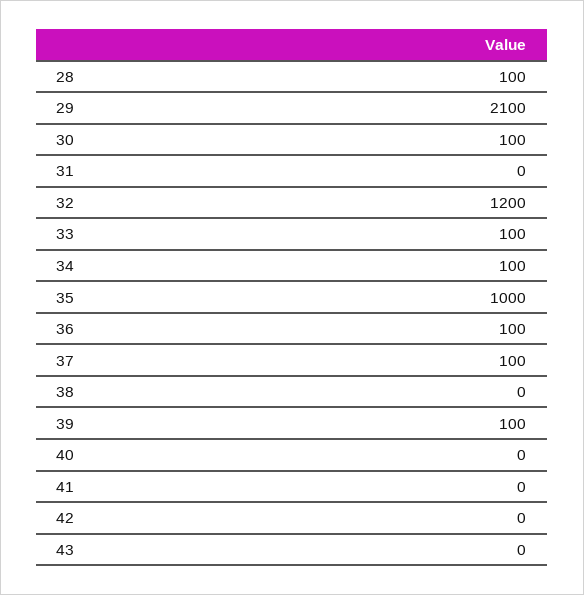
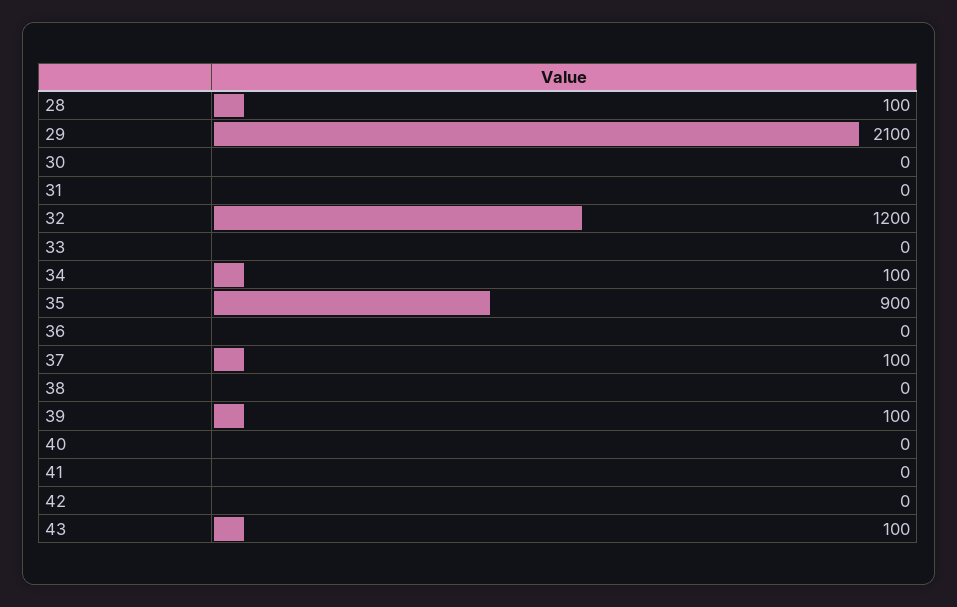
30: 100 -> 0
33: 100 -> 0
35: 1000 -> 900
36: 100 -> 0
43: 0 -> 100

